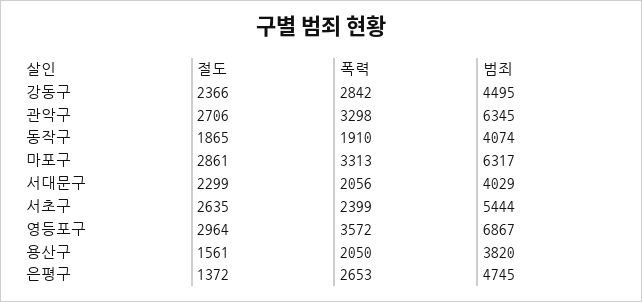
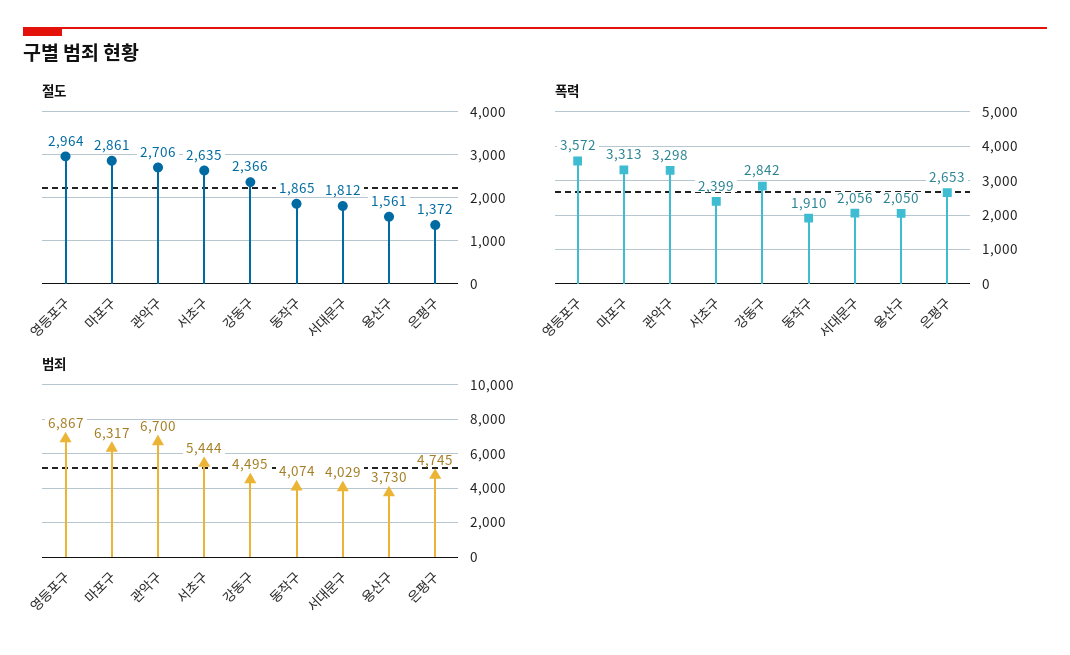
범죄, 관악구: 6345 -> 6700
절도, 서대문구: 2299 -> 1812
범죄, 용산구: 3820 -> 3730

